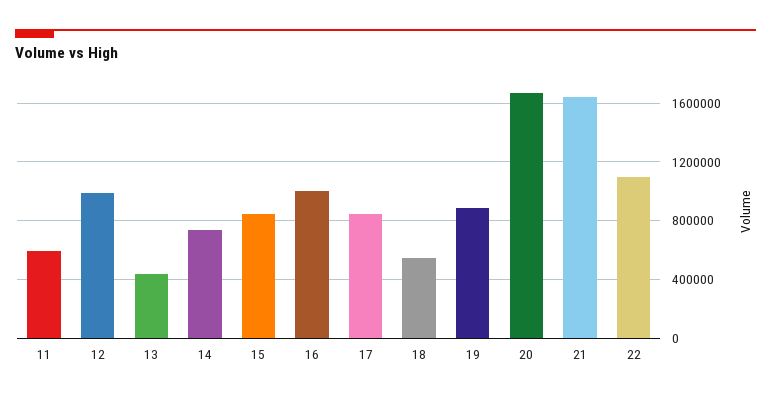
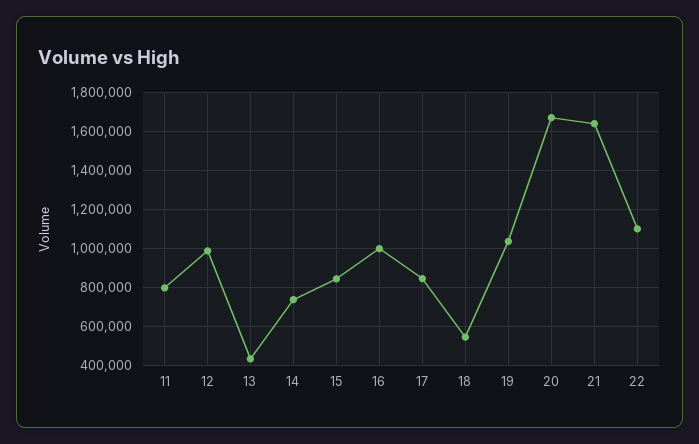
11: 600000 -> 800000
19: 900000 -> 1050000

